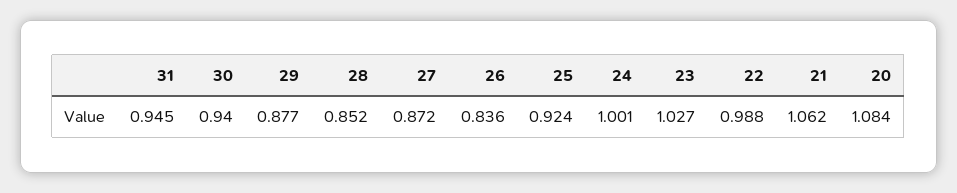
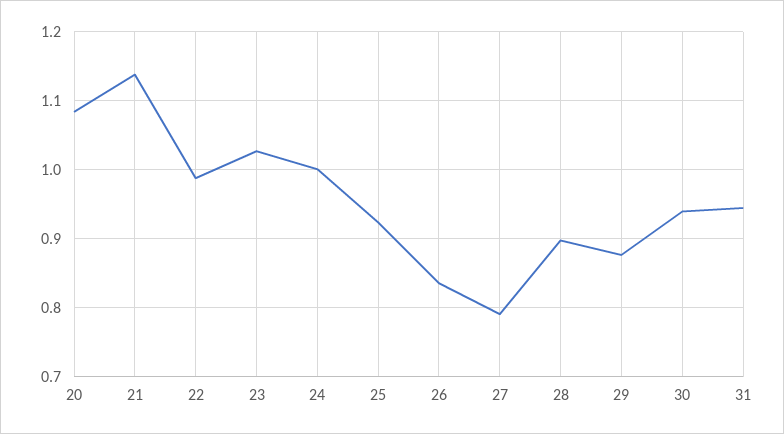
28: 0.852 -> 0.9
27: 0.872 -> 0.79
21: 1.062 -> 1.14

